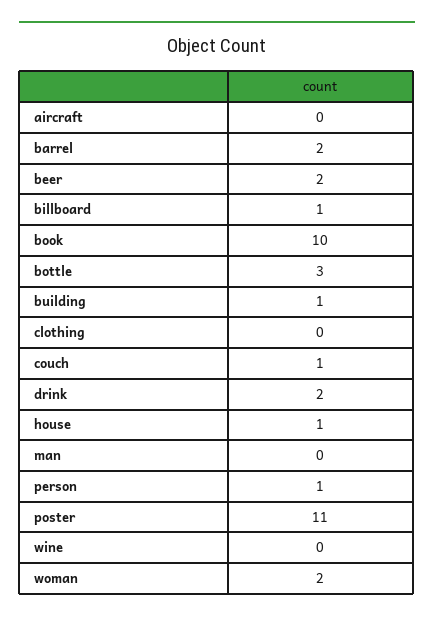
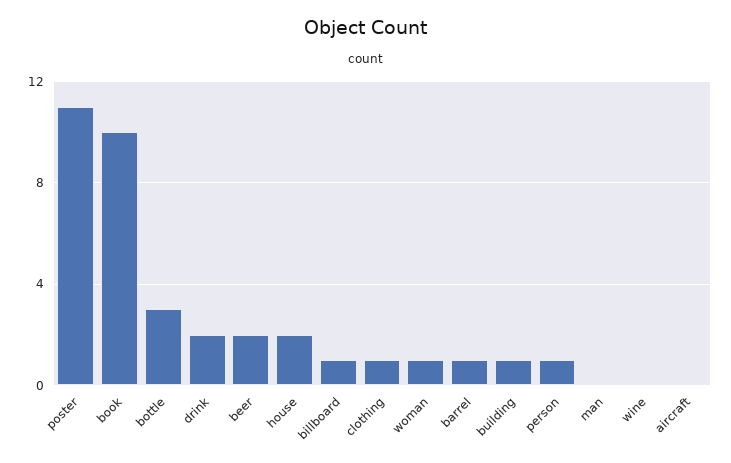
barrel: 2 -> 1
clothing: 0 -> 1
couch: 1 -> none
house: 1 -> 2
woman: 2 -> 1

